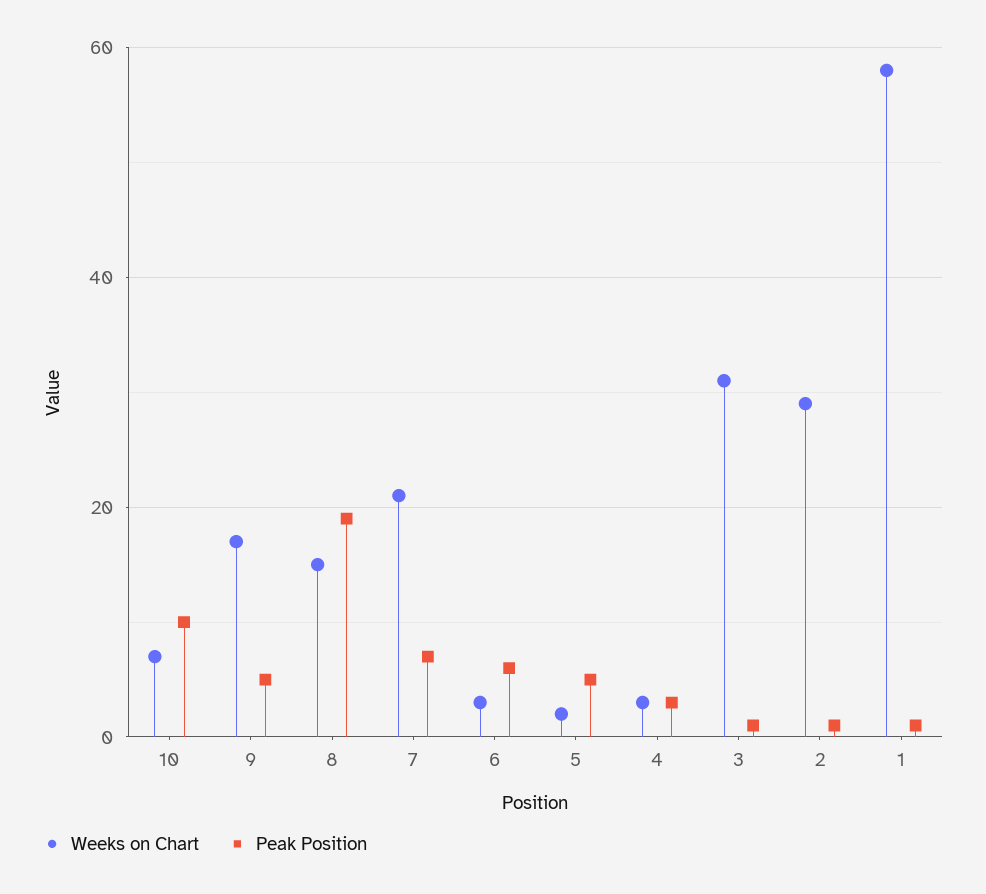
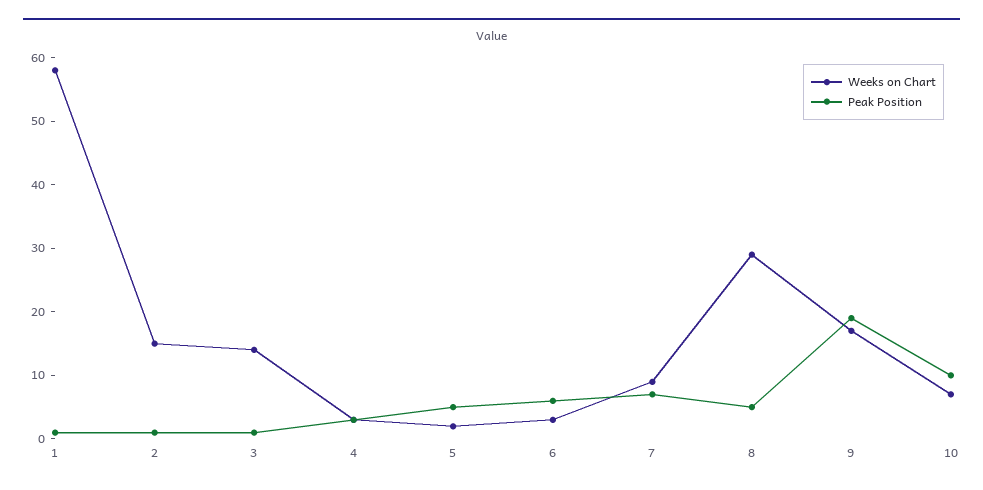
Peak Position, 9: 5 -> 20
Weeks on Chart, 8: 15 -> 30
Peak Position, 8: 20 -> 5
Weeks on Chart, 7: 20 -> 10
Weeks on Chart, 3: 30 -> 15
Weeks on Chart, 2: 30 -> 15

